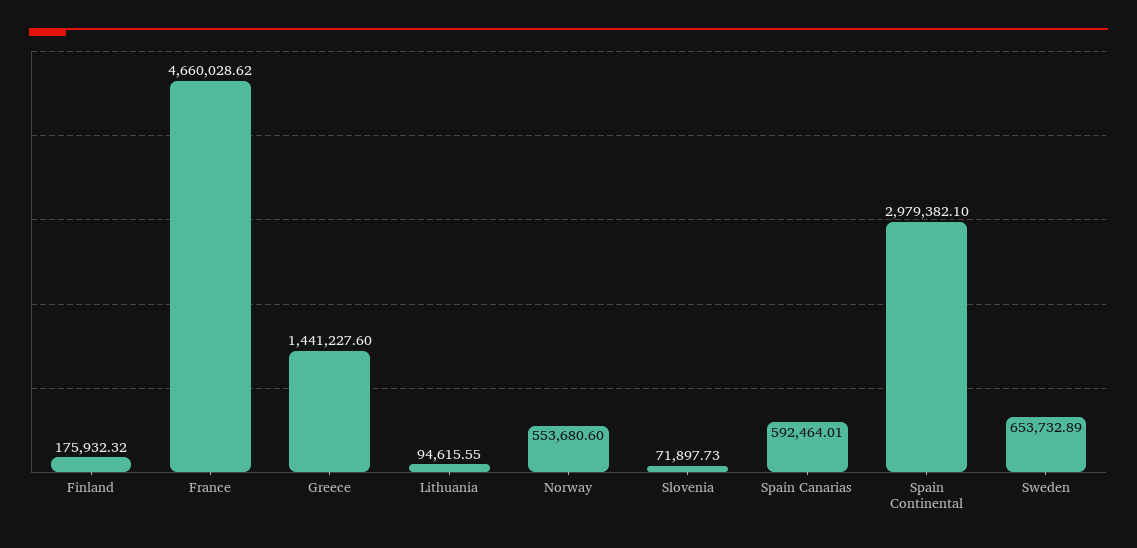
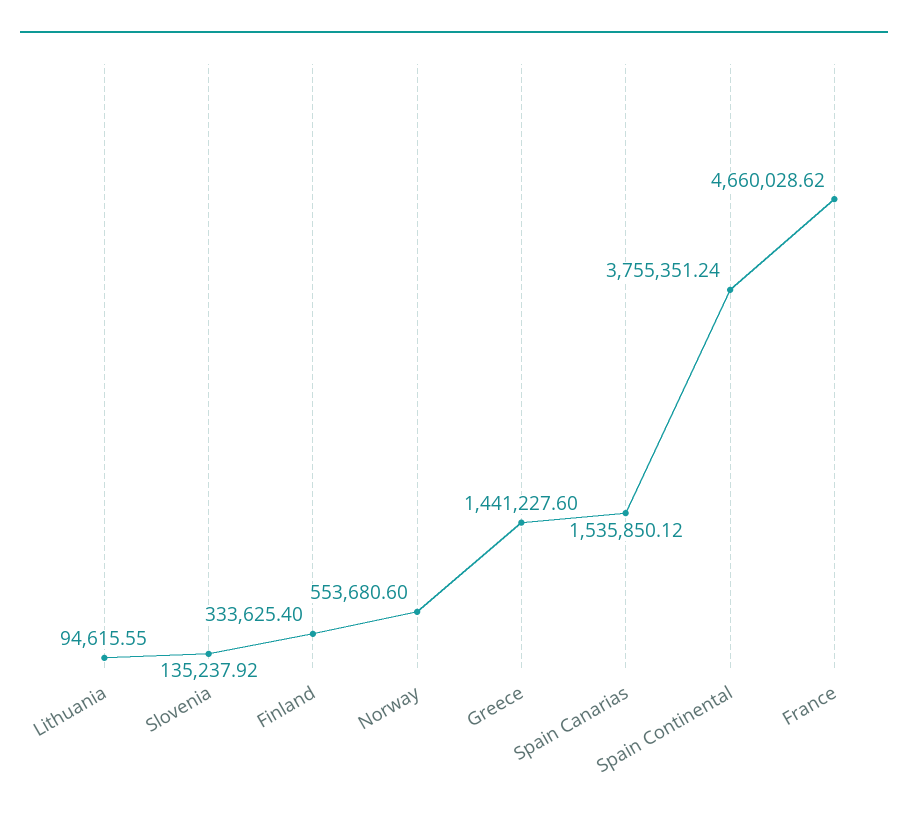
Finland: 175932.32 -> 333625.4
Slovenia: 71897.73 -> 135237.92
Spain Canarias: 592464.01 -> 1535850.12
Spain Continental: 2979382.1 -> 3755351.24
Sweden: 653732.89 -> none

